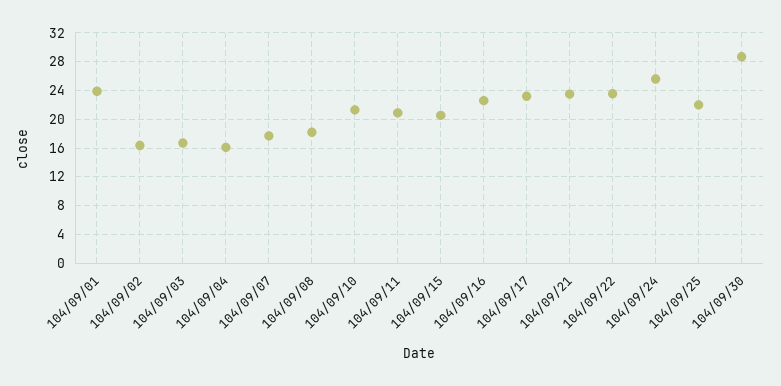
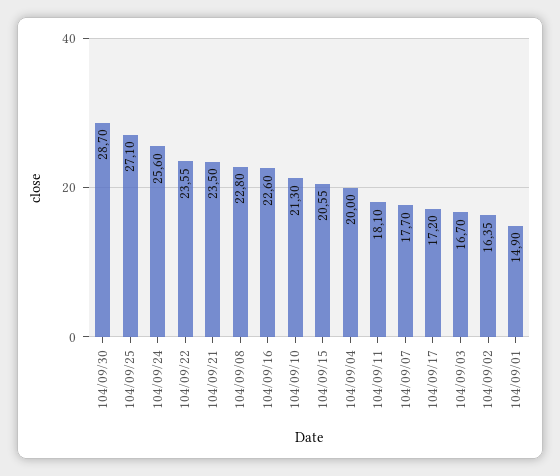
104/09/01: 24 -> 14.9
104/09/04: 16 -> 20
104/09/08: 18 -> 22.8
104/09/11: 21 -> 18.1
104/09/17: 23 -> 17.2
104/09/25: 22 -> 27.1

